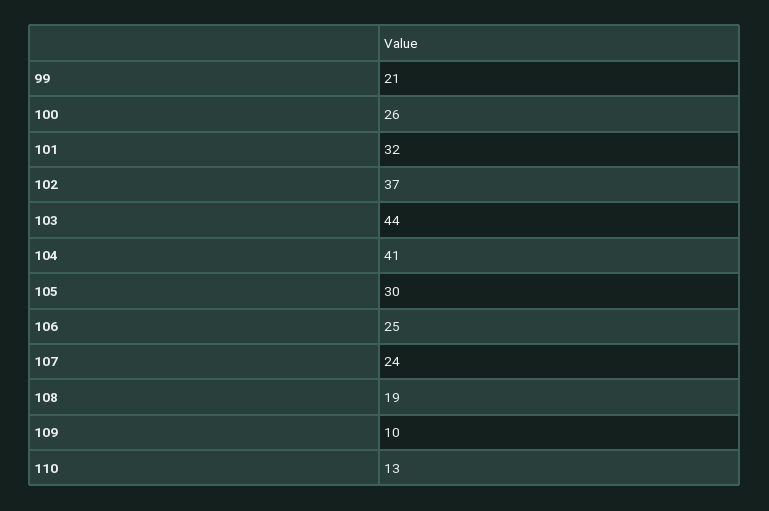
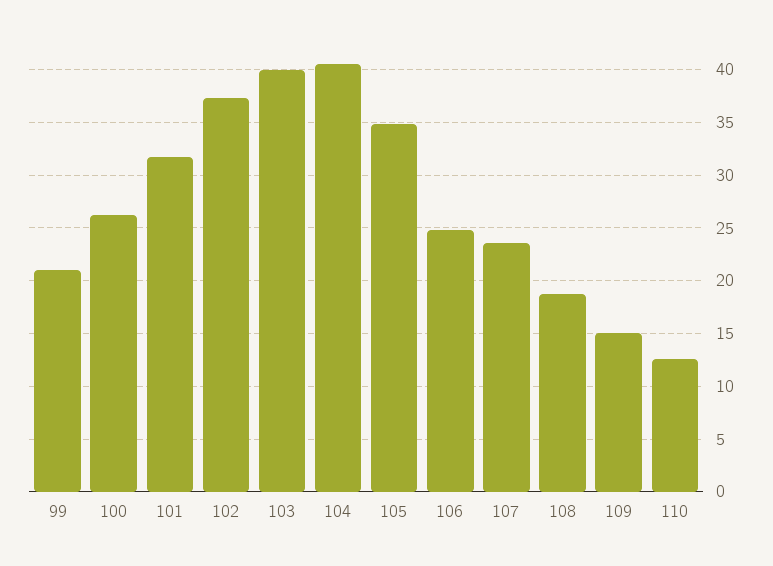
103: 44 -> 40
105: 30 -> 35
109: 10 -> 15

